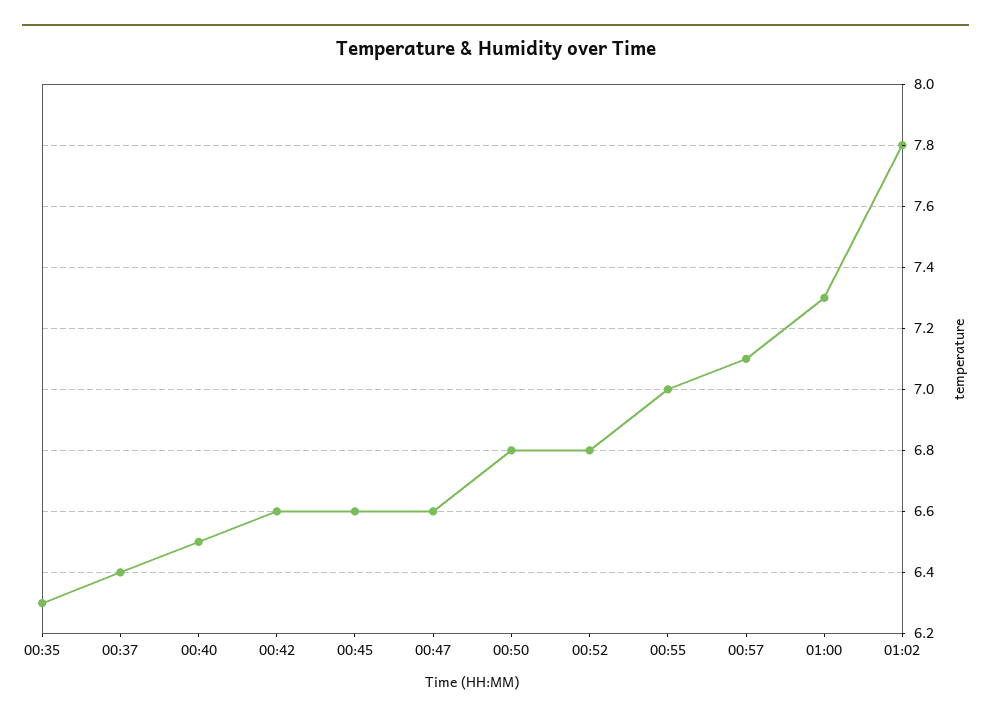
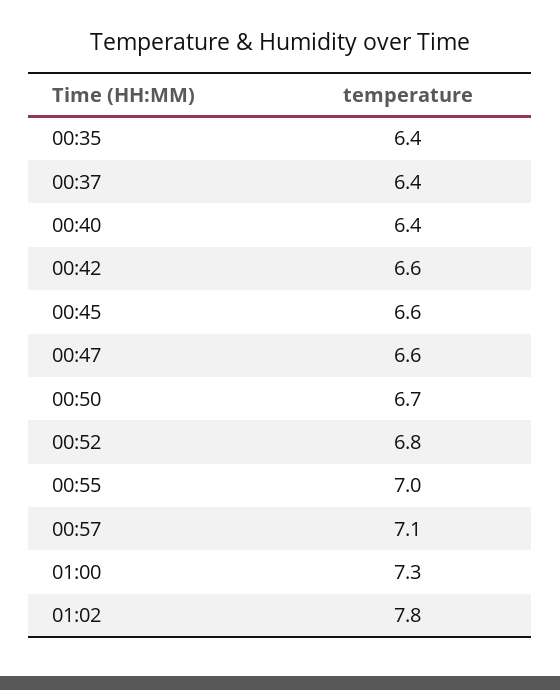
00:35: 6.3 -> 6.4
00:40: 6.5 -> 6.4
00:50: 6.8 -> 6.7

